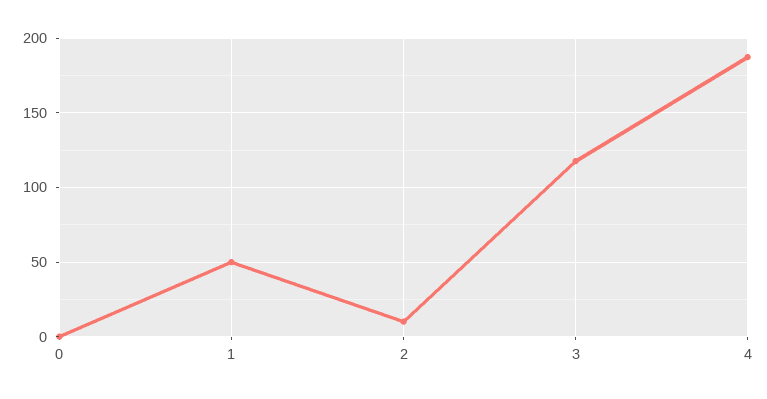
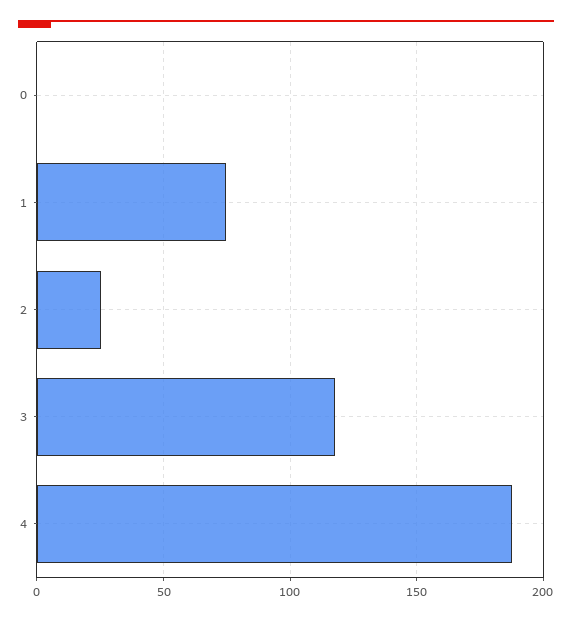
1: 50 -> 75
2: 10 -> 25

